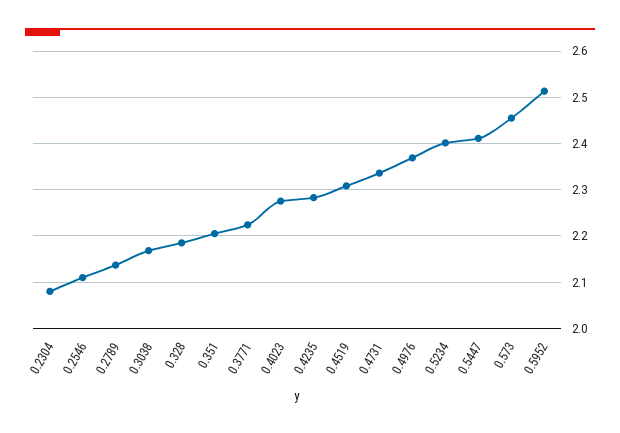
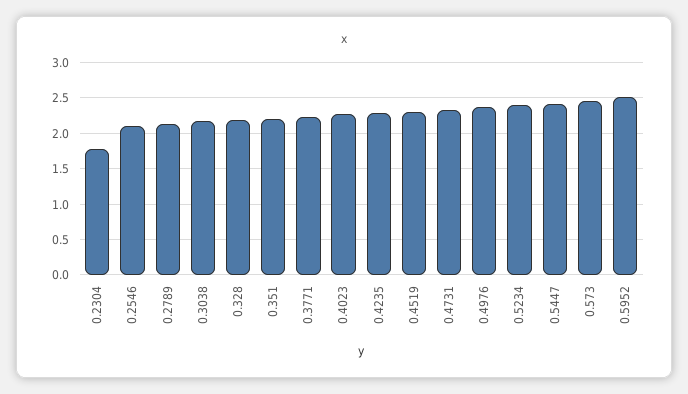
0.2304: 2.08 -> 1.8

